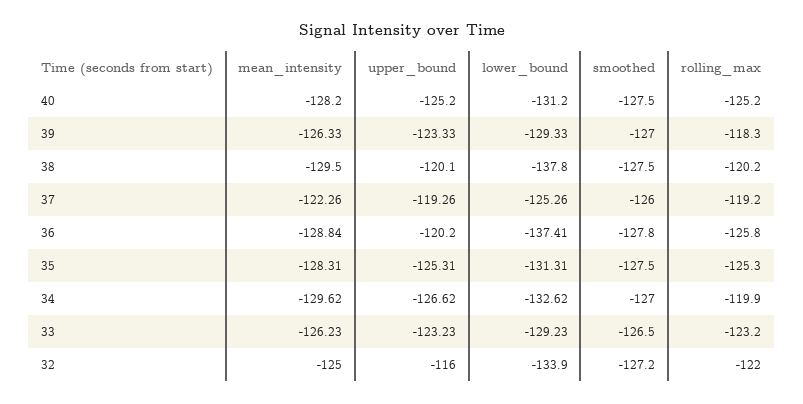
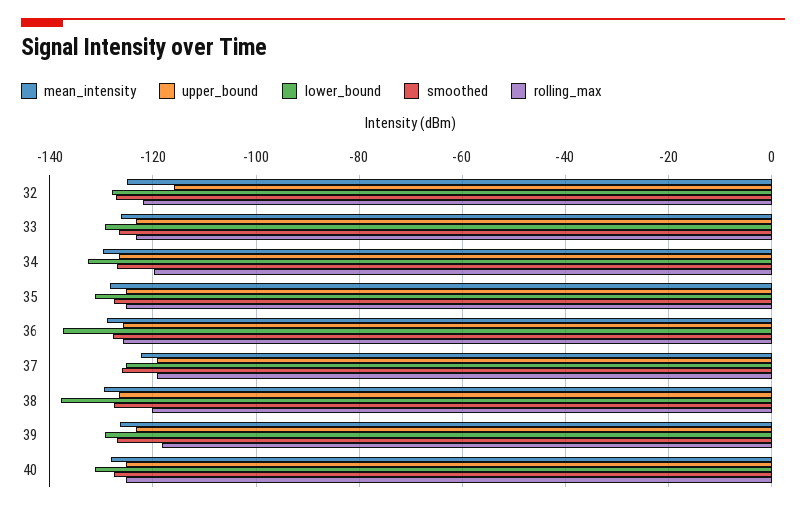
upper_bound, 38: -120.1 -> -126
upper_bound, 36: -120.2 -> -126
lower_bound, 32: -133.9 -> -128

